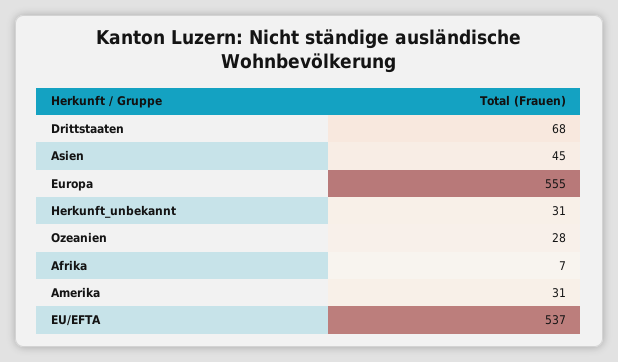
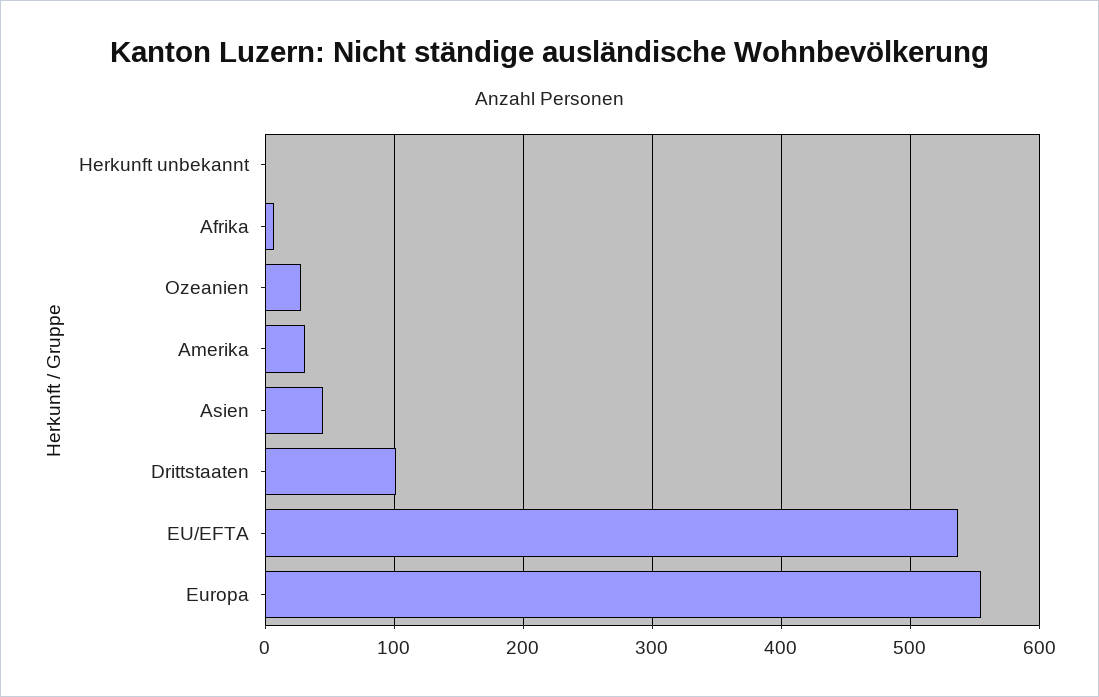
Drittstaaten: 68 -> 100
Herkunft_unbekannt: 31 -> 0

